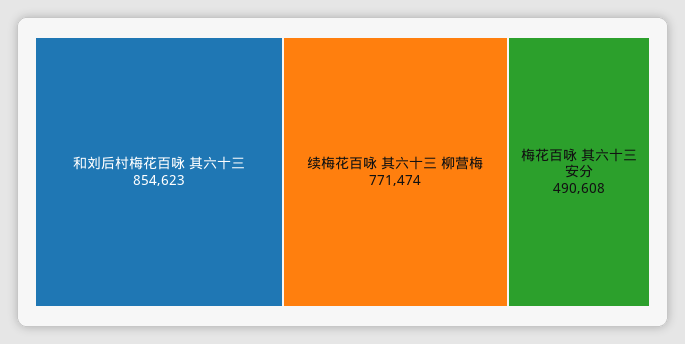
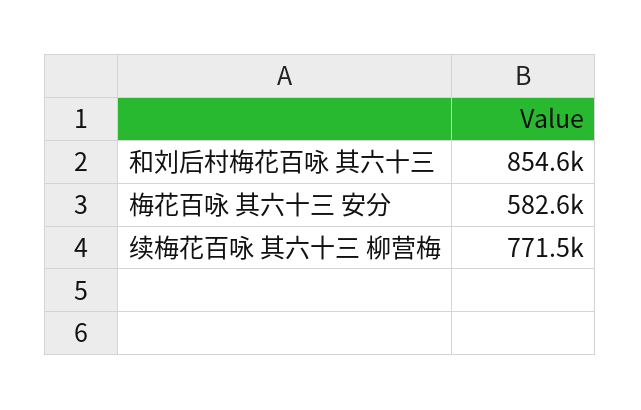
梅花百咏 其六十三 安分: 490608 -> 582600

